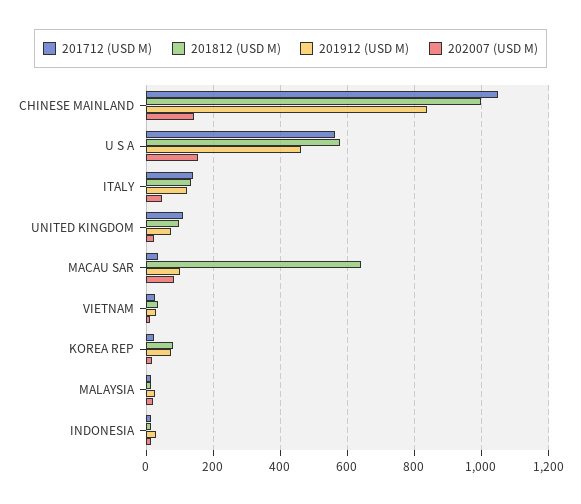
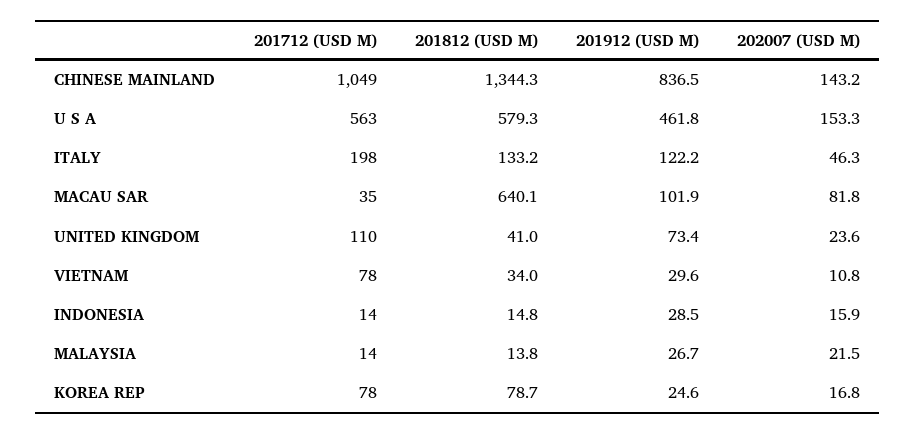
201812 (USD M), CHINESE MAINLAND: 1000 -> 1344.3
201712 (USD M), ITALY: 140 -> 198
201812 (USD M), UNITED KINGDOM: 100 -> 41
201712 (USD M), VIETNAM: 20 -> 78
201712 (USD M), KOREA REP: 20 -> 78
201912 (USD M), KOREA REP: 80 -> 24.6

